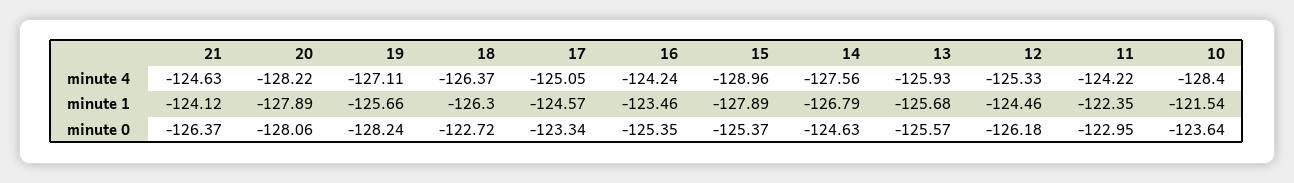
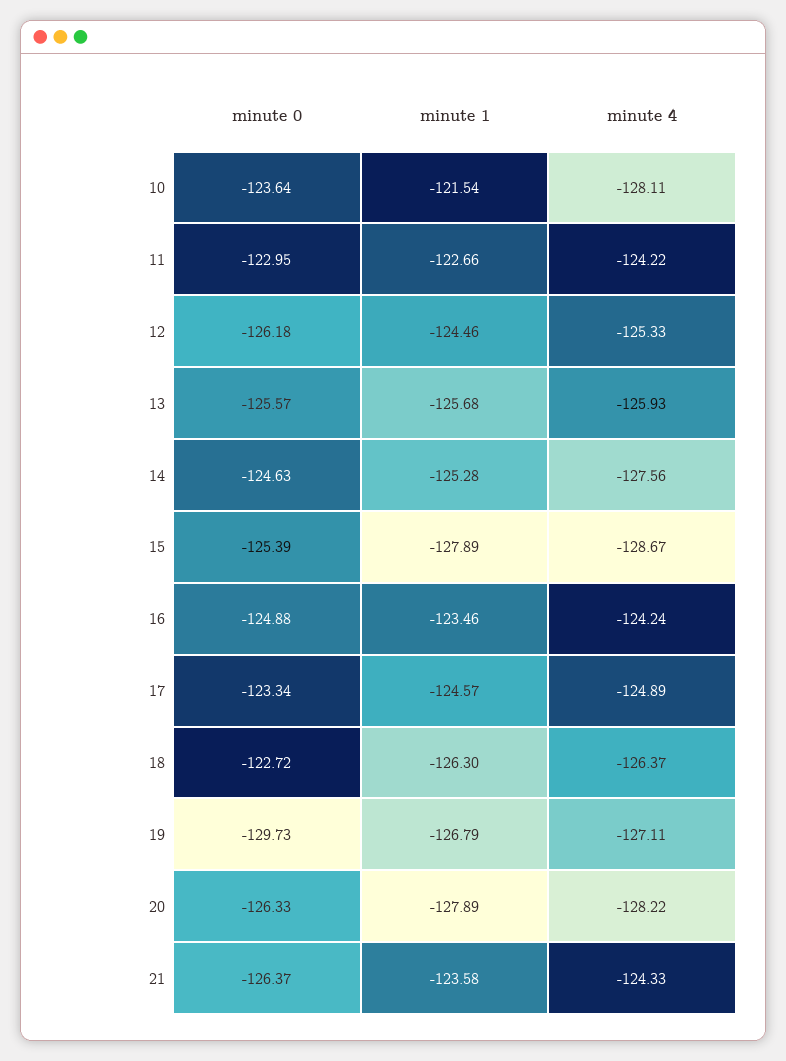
21, minute 4: -124.63 -> -124.33
17, minute 4: -125.05 -> -124.89
15, minute 4: -128.96 -> -128.67
10, minute 4: -128.4 -> -128.11
21, minute 1: -124.12 -> -123.58
19, minute 1: -125.66 -> -126.79
14, minute 1: -126.79 -> -125.28
11, minute 1: -122.35 -> -122.66
20, minute 0: -128.06 -> -126.33
19, minute 0: -128.24 -> -129.73
16, minute 0: -125.35 -> -124.88
15, minute 0: -125.37 -> -125.39

